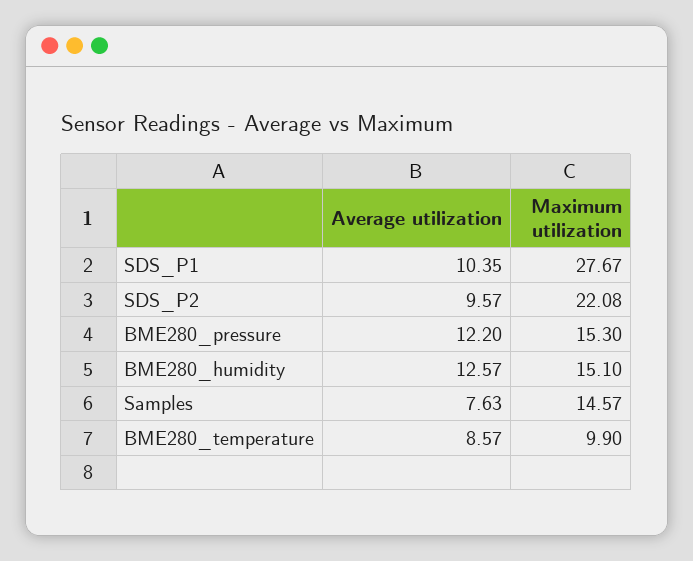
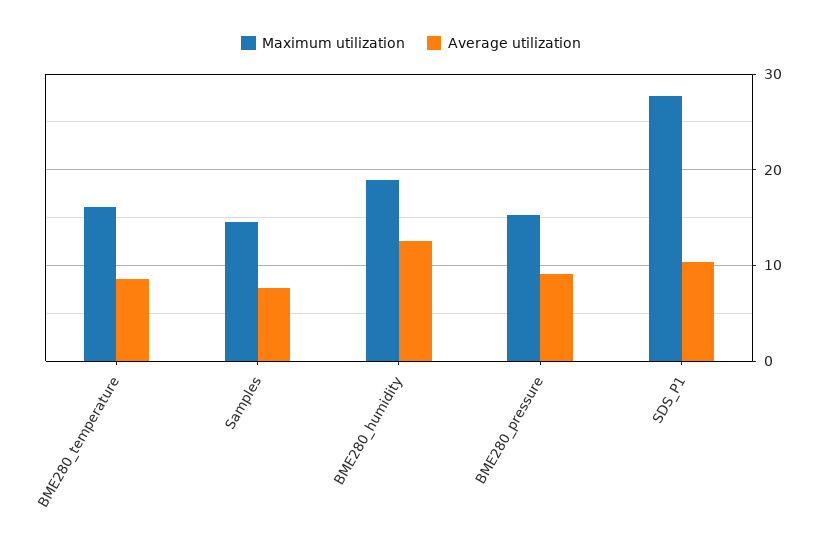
Average utilization, SDS_P2: 9.57 -> none
Maximum utilization, SDS_P2: 22.08 -> none
Average utilization, BME280_pressure: 12.2 -> 9
Maximum utilization, BME280_humidity: 15.1 -> 19
Maximum utilization, BME280_temperature: 9.9 -> 16

